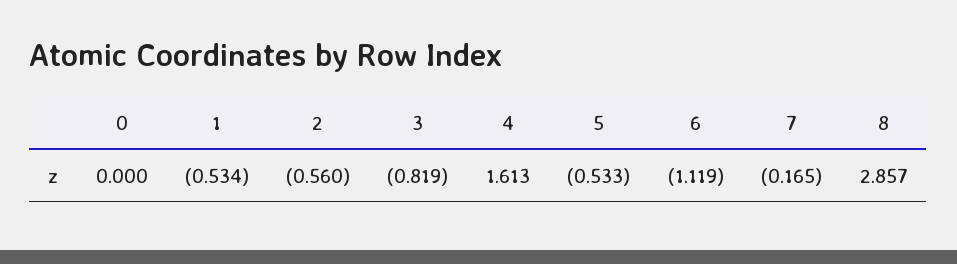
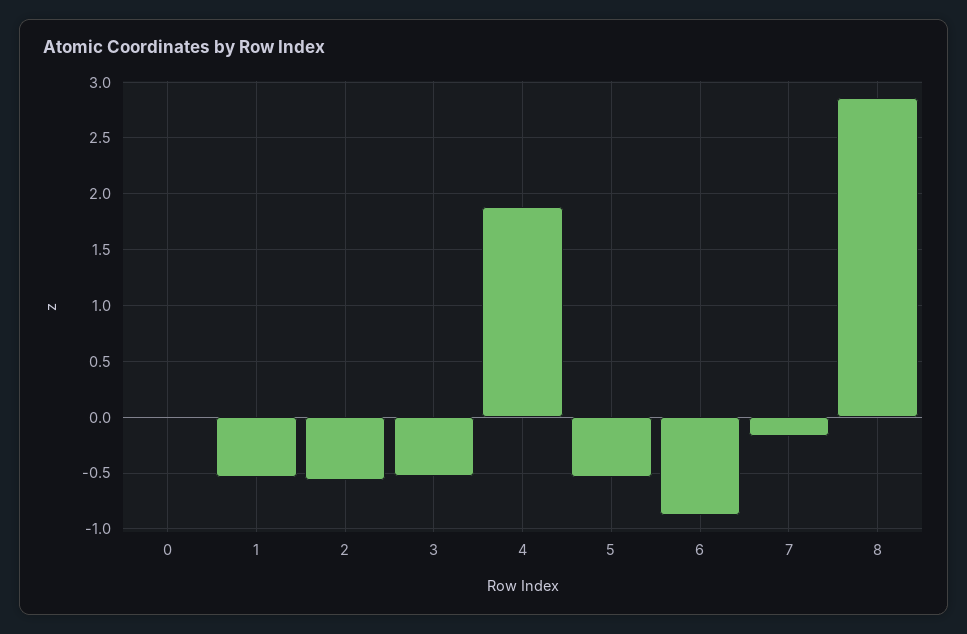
3: -0.819 -> -0.5
4: 1.613 -> 1.9
6: -1.119 -> -0.9

